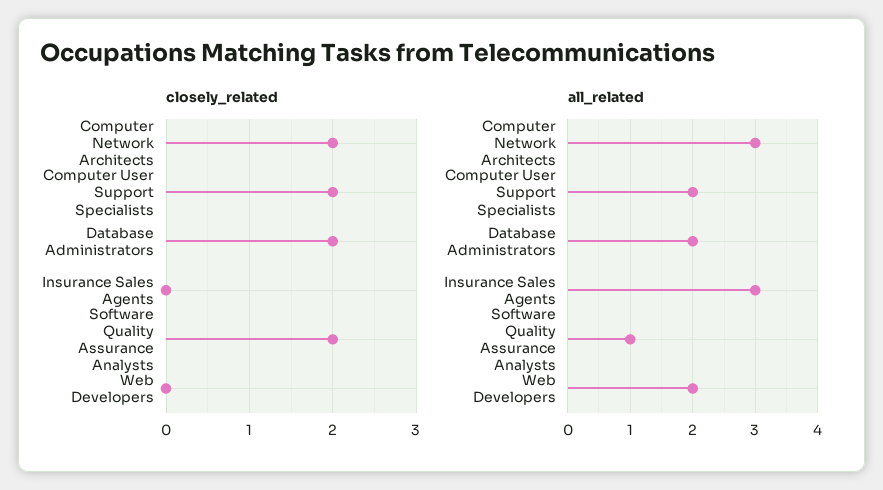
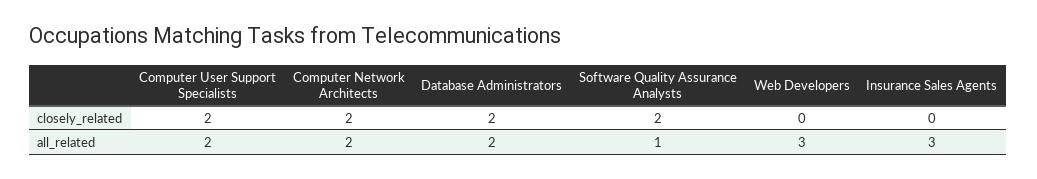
all_related, Computer Network Architects: 3 -> 2
all_related, Web Developers: 2 -> 3

